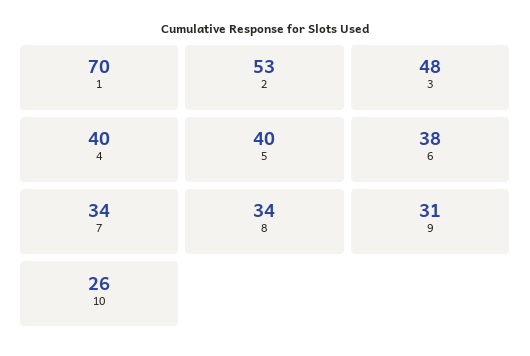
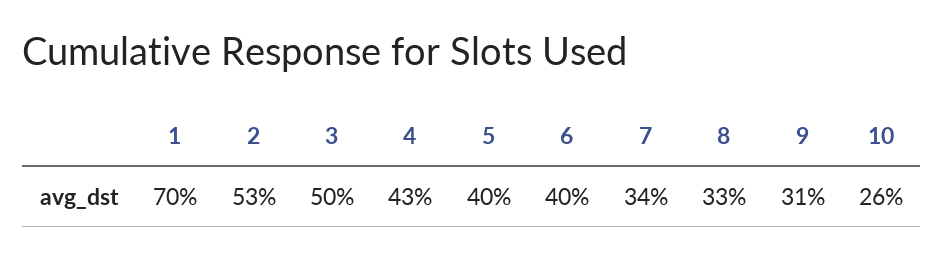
3: 48 -> 50
4: 40 -> 43
6: 38 -> 40
8: 34 -> 33

